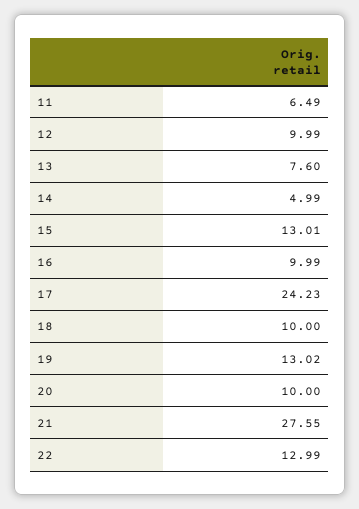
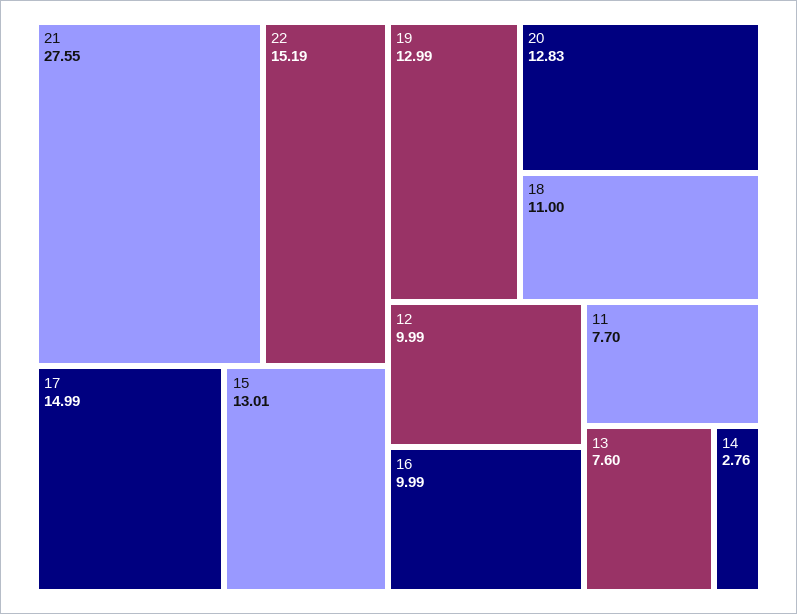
11: 6.49 -> 7.7
14: 4.99 -> 2.76
17: 24.23 -> 14.99
18: 10 -> 11
19: 13.02 -> 12.99
20: 10 -> 12.83
22: 12.99 -> 15.19

